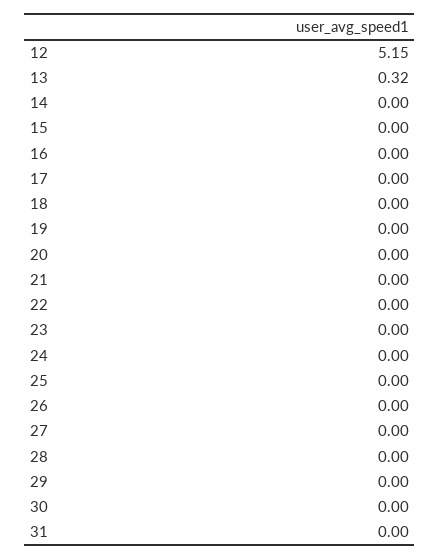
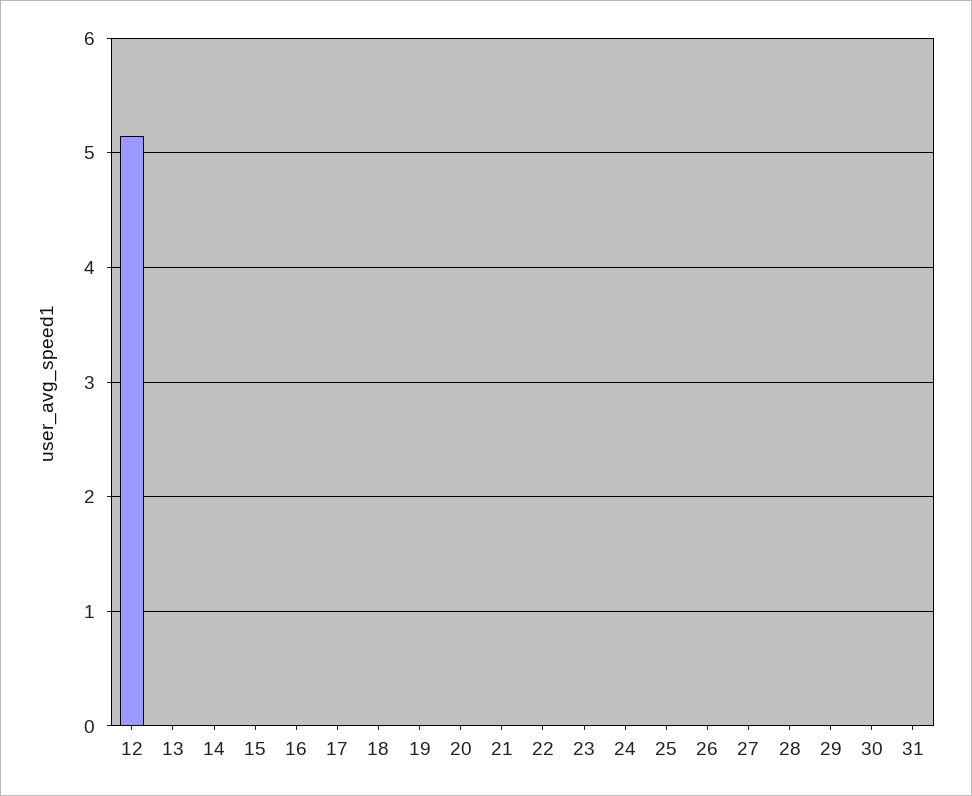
13: 0.32 -> 0

